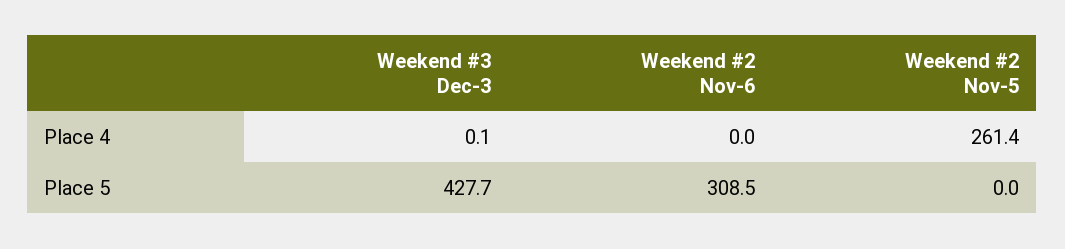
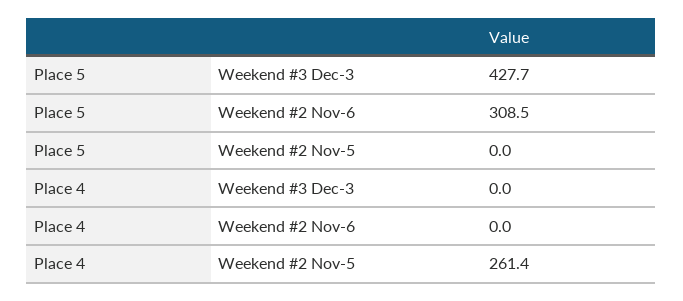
Weekend #3 Dec-3, Place 4: 0.1 -> 0

